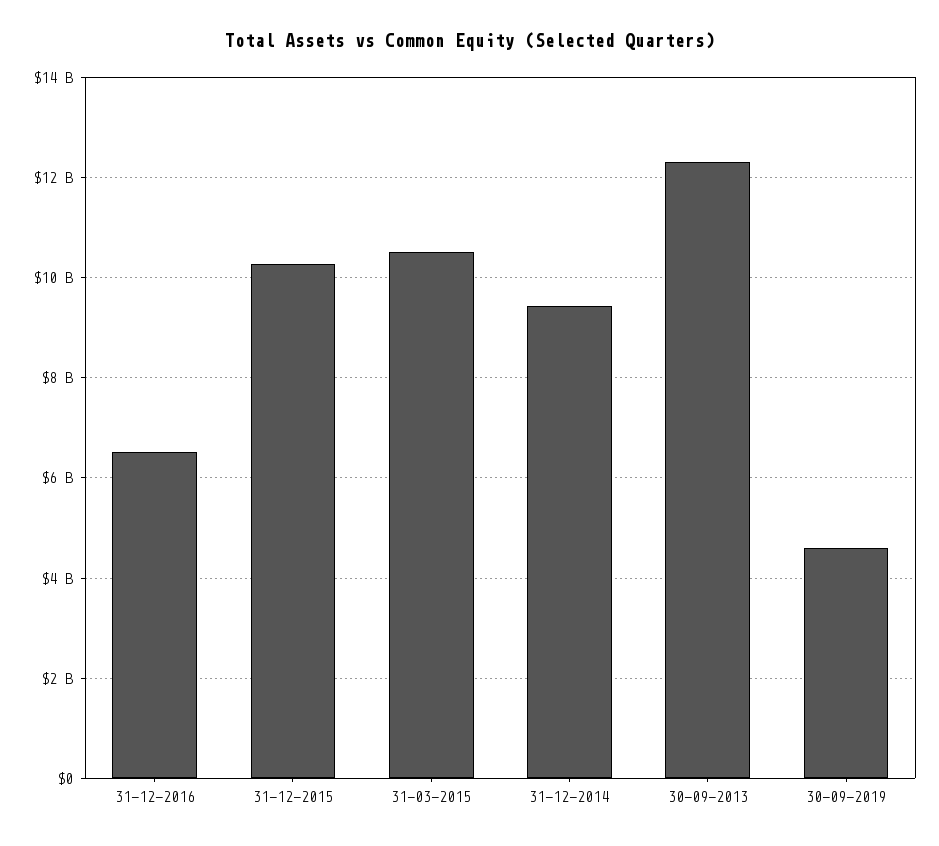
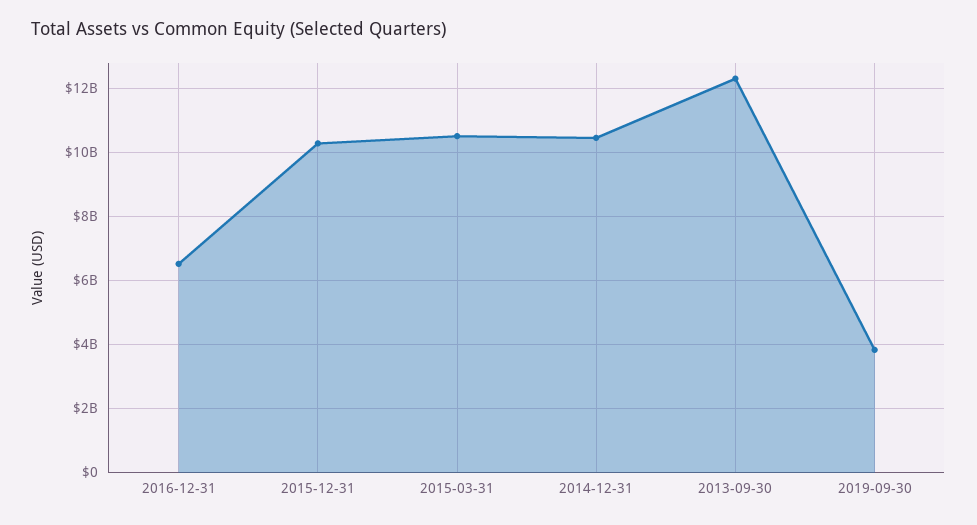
31-12-2014: 9400000000 -> 10400000000
30-09-2019: 4600000000 -> 3800000000

